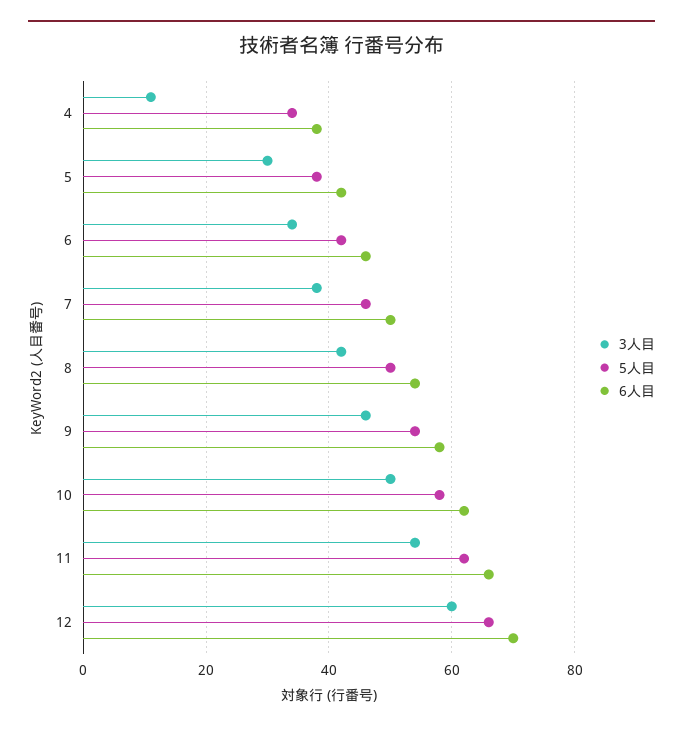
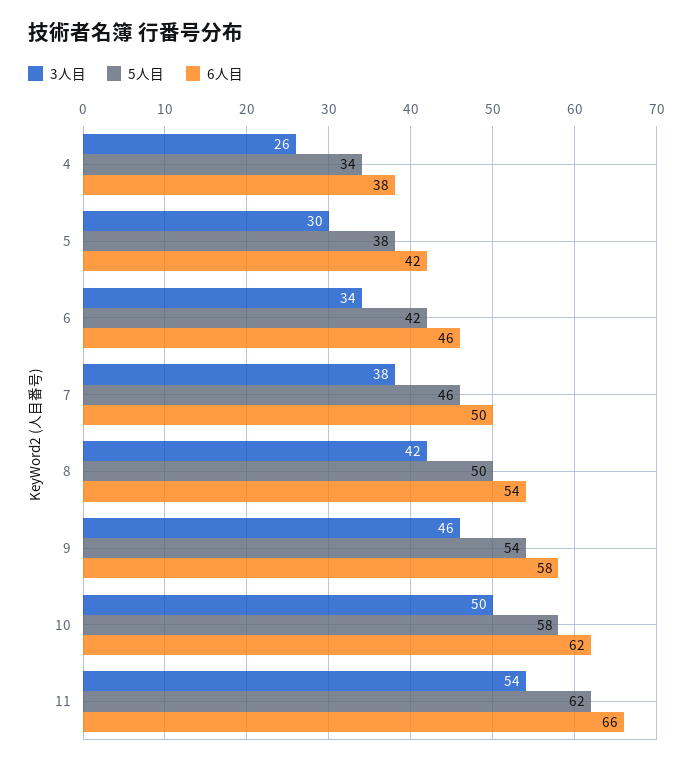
3人目, 4: 10 -> 26
3人目, 12: 60 -> none
5人目, 12: 65 -> none
6人目, 12: 70 -> none

